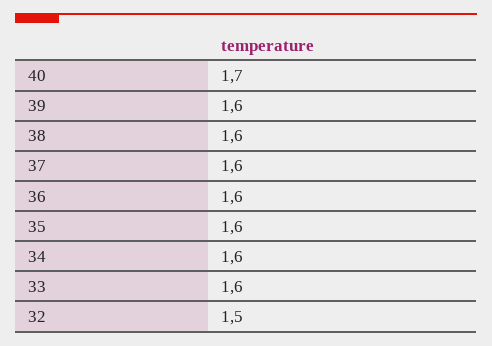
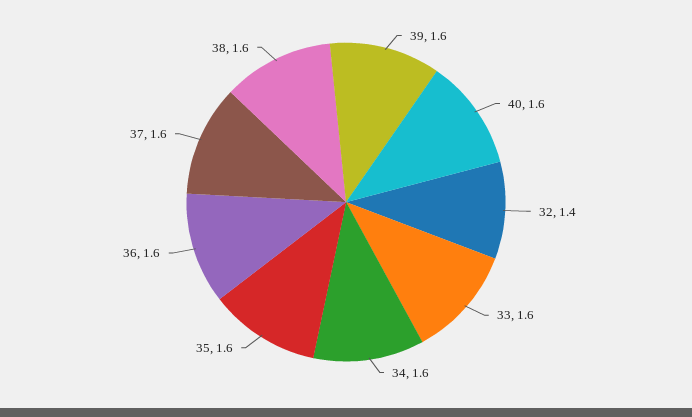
40: 1.7 -> 1.6
32: 1.5 -> 1.4

